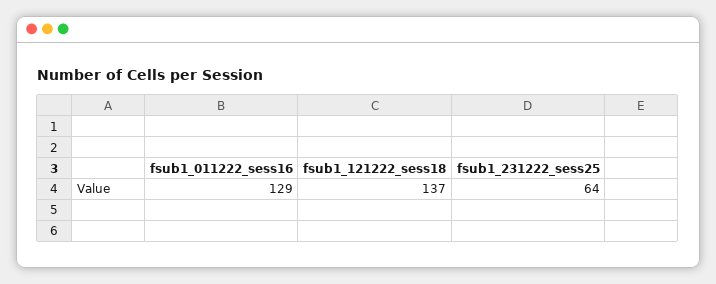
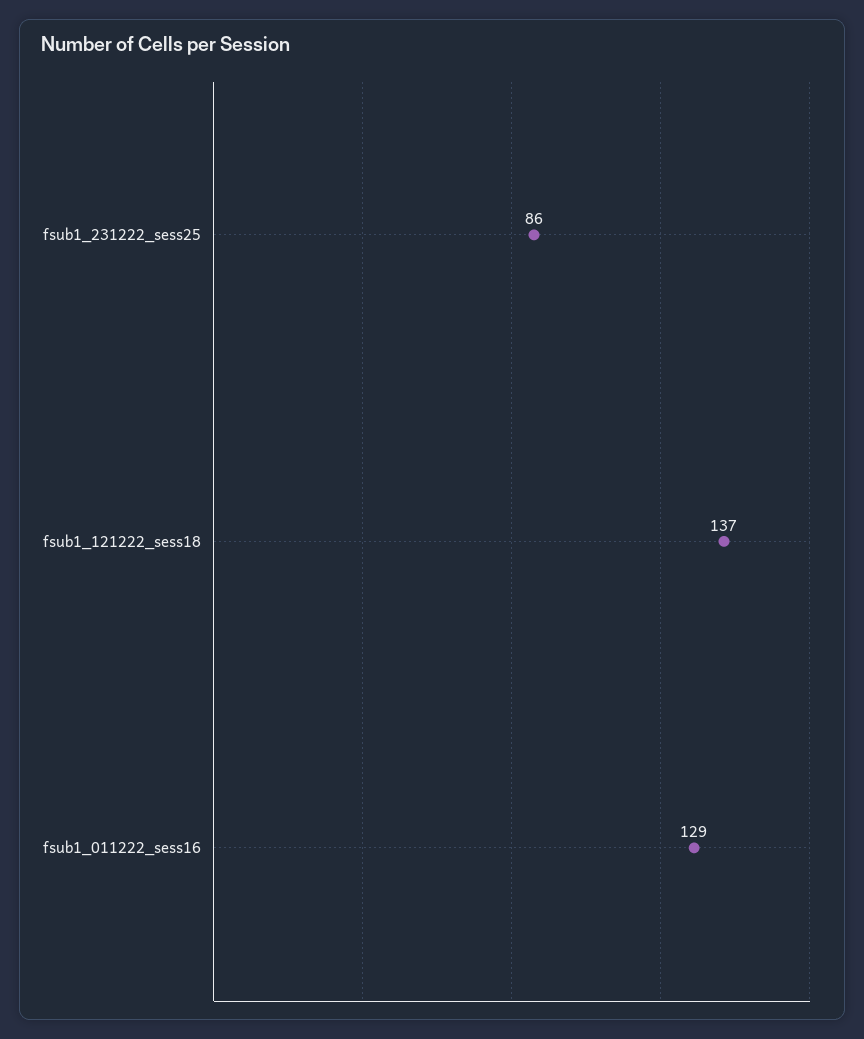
fsub1_231222_sess25: 64 -> 86

